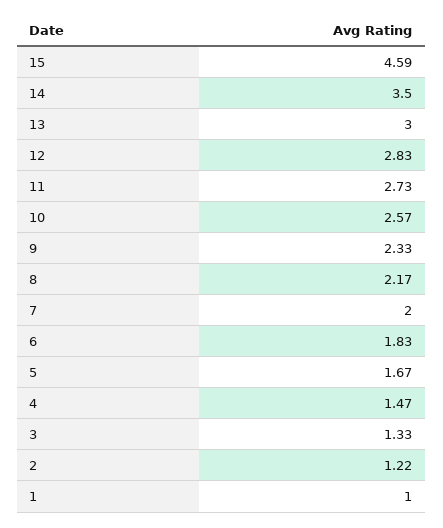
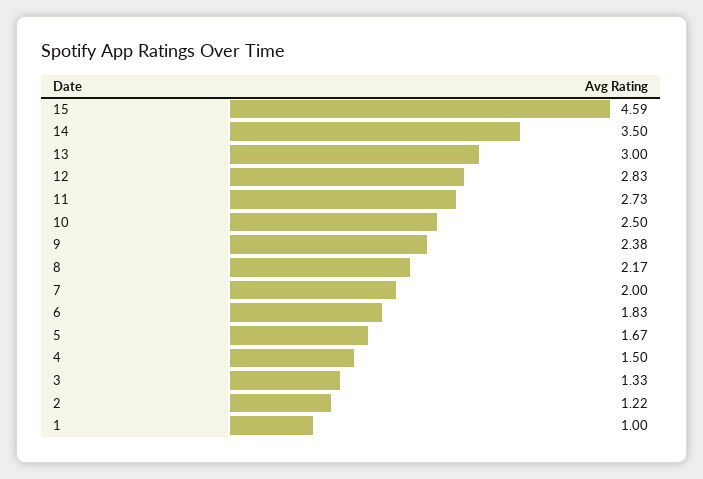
10: 2.57 -> 2.5
9: 2.33 -> 2.38
4: 1.47 -> 1.5

